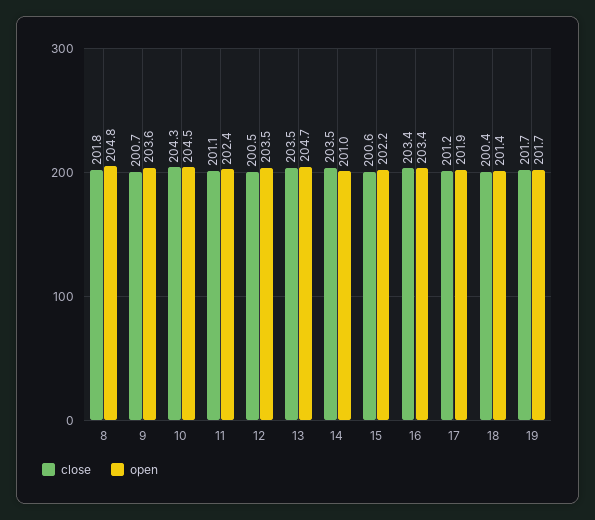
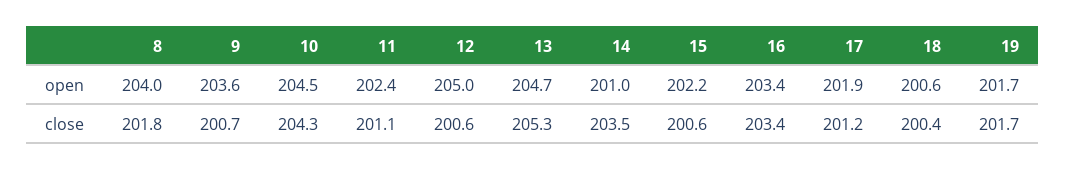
open, 8: 204.8 -> 204
close, 12: 200.5 -> 200.6
open, 12: 203.5 -> 205
close, 13: 203.5 -> 205.3
open, 18: 201.4 -> 200.6

